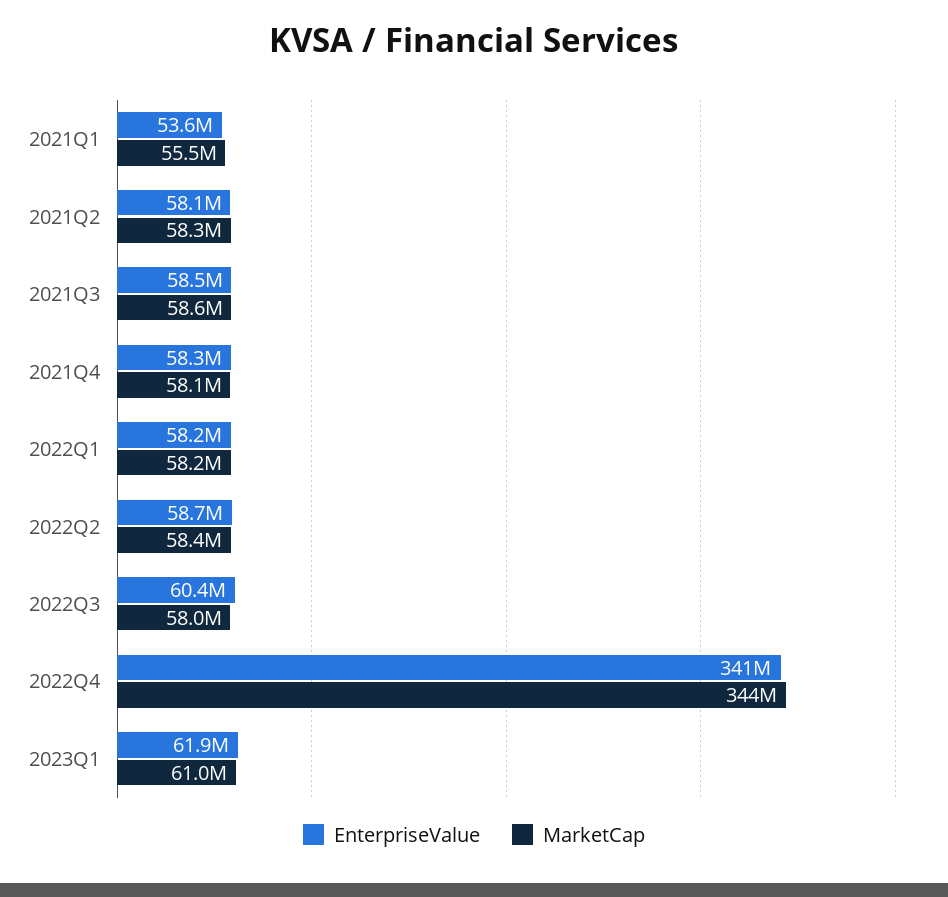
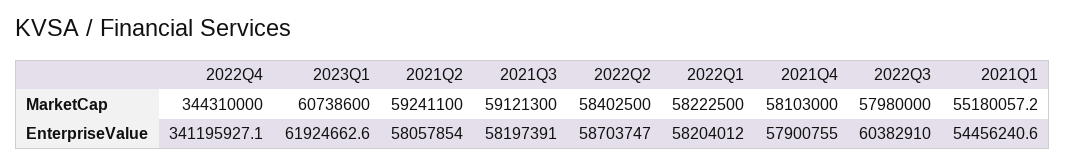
EnterpriseValue, 2021Q1: 53600000 -> 54456240.6
MarketCap, 2021Q1: 55500000 -> 55180057.2
MarketCap, 2021Q2: 58300000 -> 59241100
EnterpriseValue, 2021Q3: 58500000 -> 58197391
MarketCap, 2021Q3: 58600000 -> 59121300
EnterpriseValue, 2021Q4: 58300000 -> 57900755
MarketCap, 2023Q1: 61000000 -> 60738600

